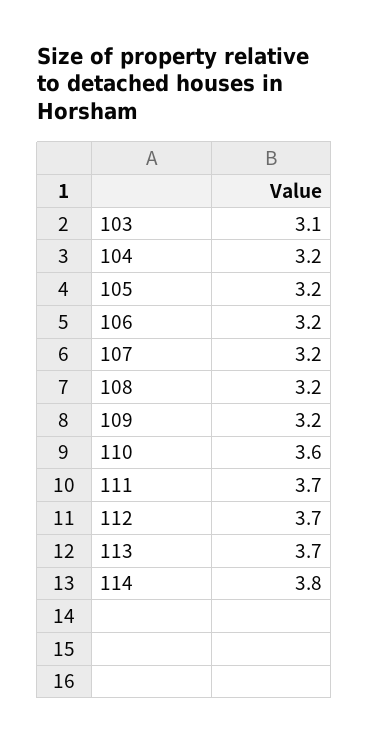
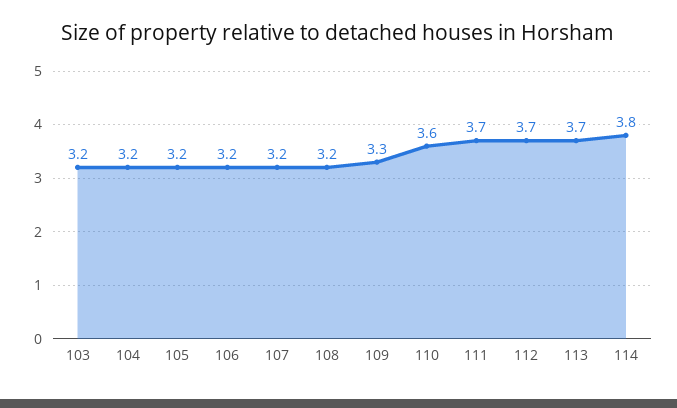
103: 3.1 -> 3.2
109: 3.2 -> 3.3

